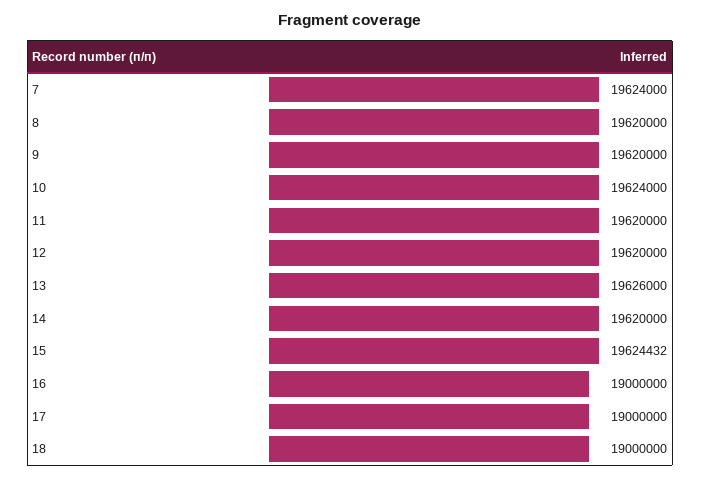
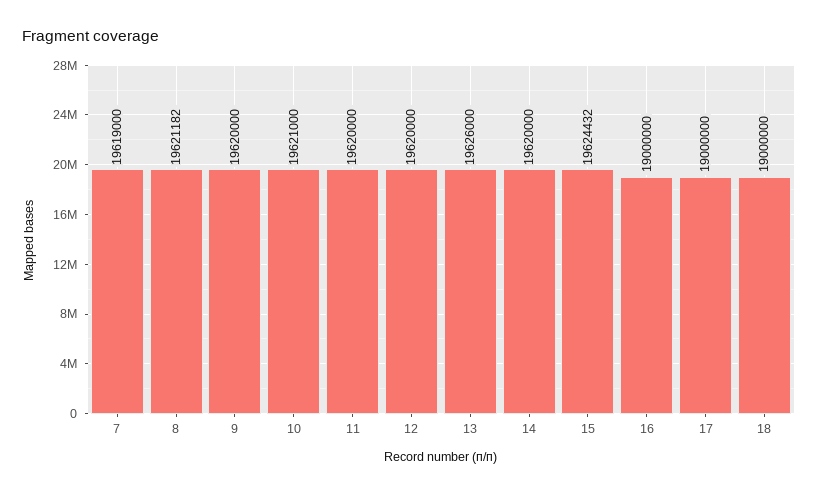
7: 19624000 -> 19619000
8: 19620000 -> 19621182
10: 19624000 -> 19621000

